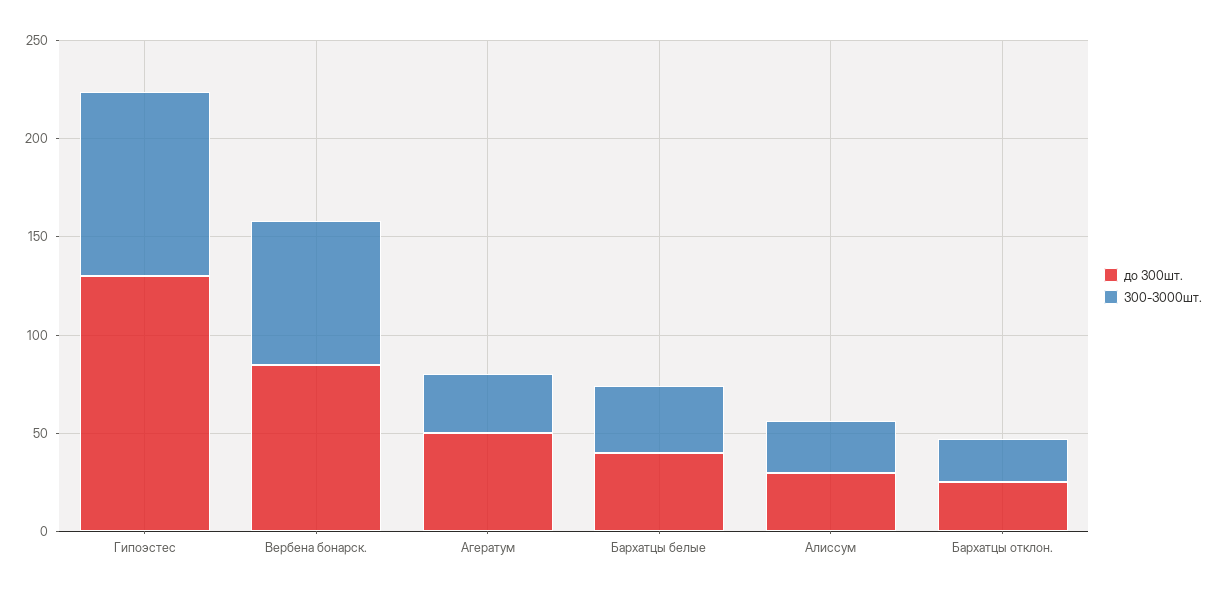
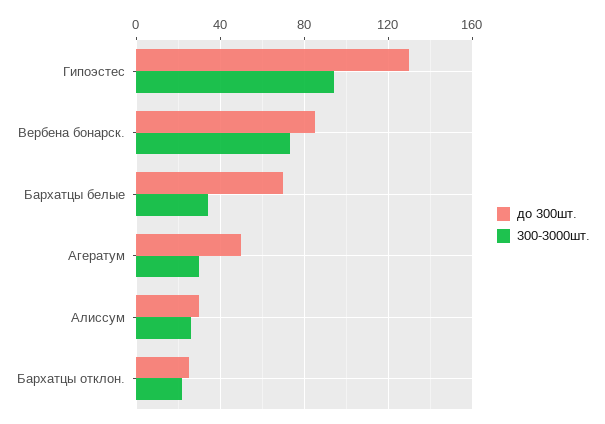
до 300шт., Бархатцы белые: 40 -> 70

